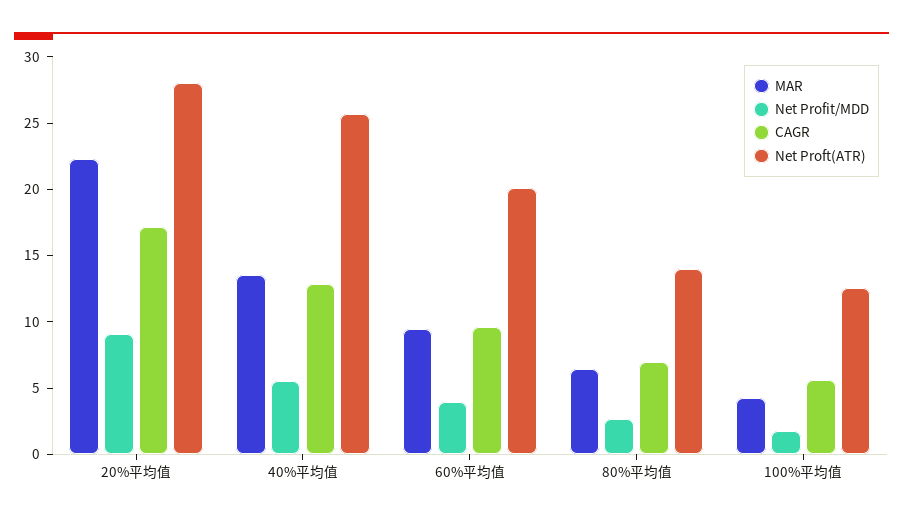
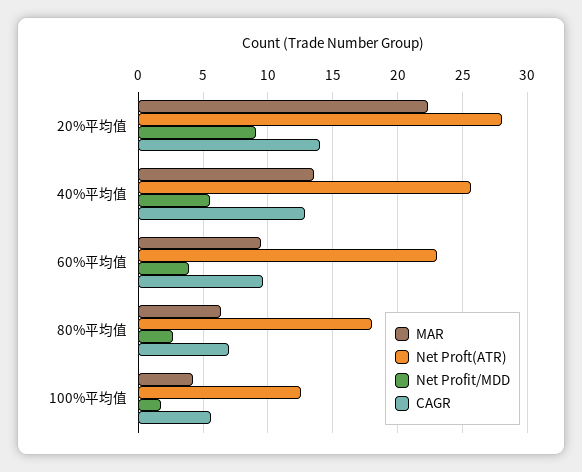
CAGR, 20%平均值: 17 -> 14
Net Proft(ATR), 60%平均值: 20 -> 23
Net Proft(ATR), 80%平均值: 14 -> 18

